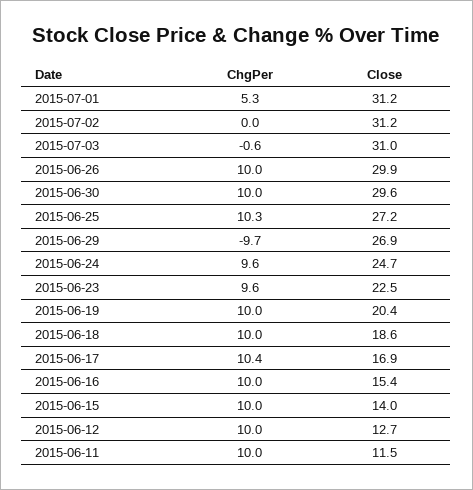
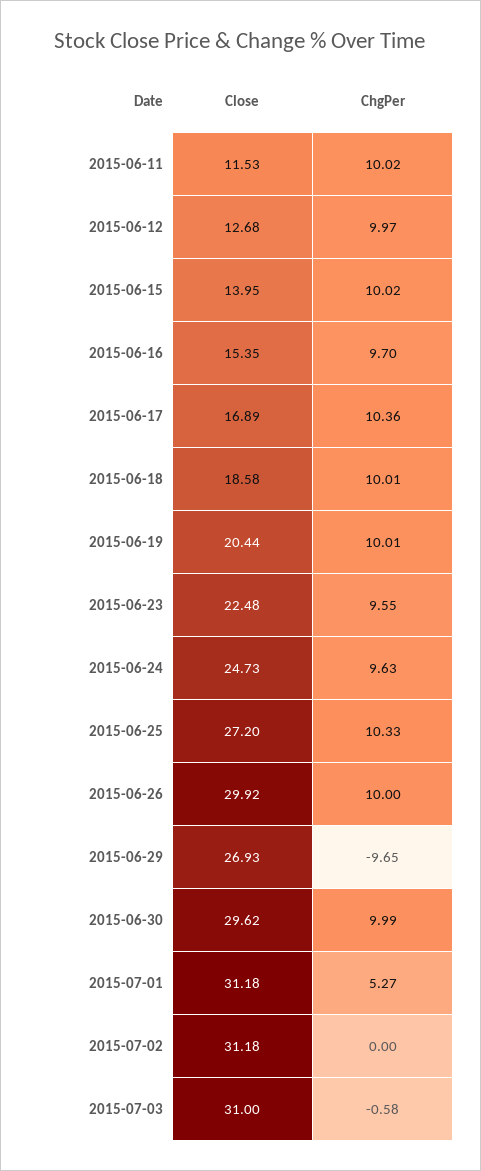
ChgPer, 2015-06-16: 10 -> 9.7

